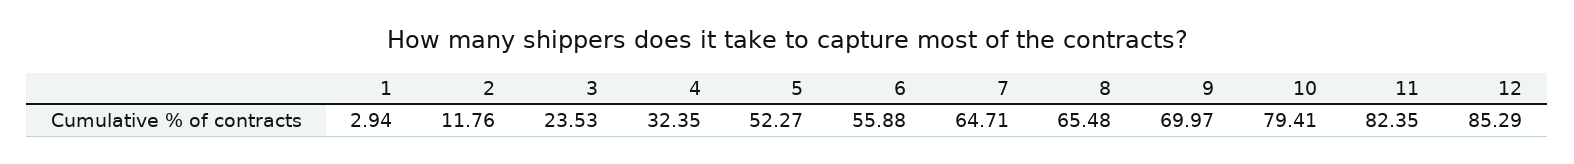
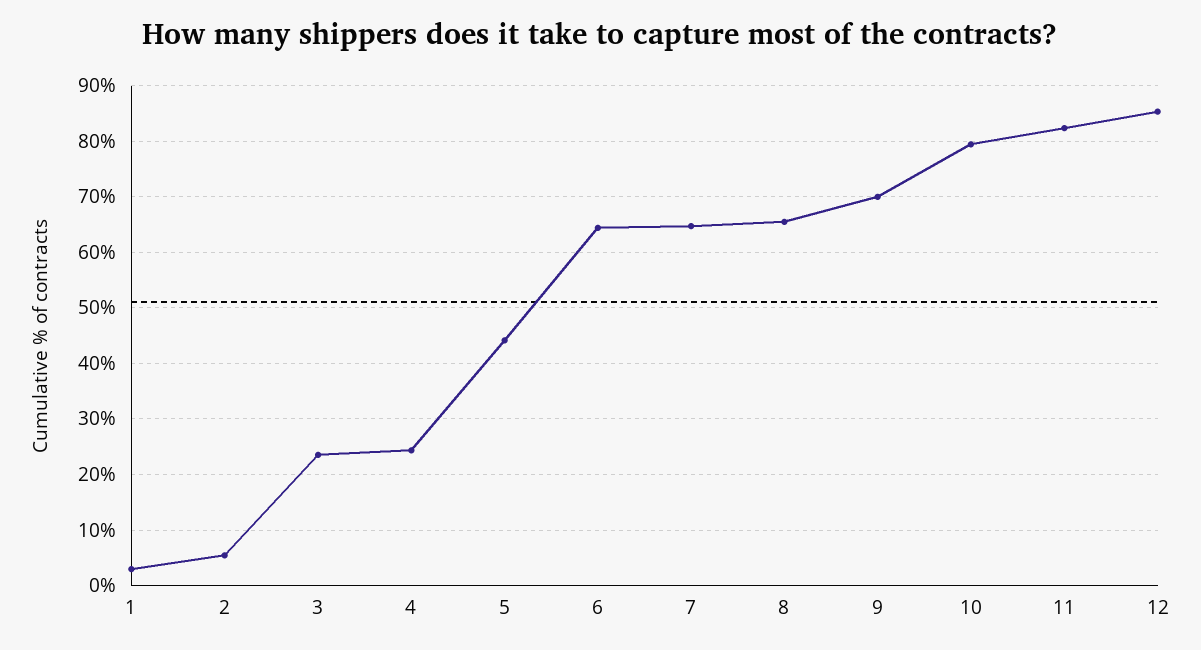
2: 11.76 -> 6
4: 32.35 -> 24
5: 52.27 -> 44
6: 55.88 -> 64

